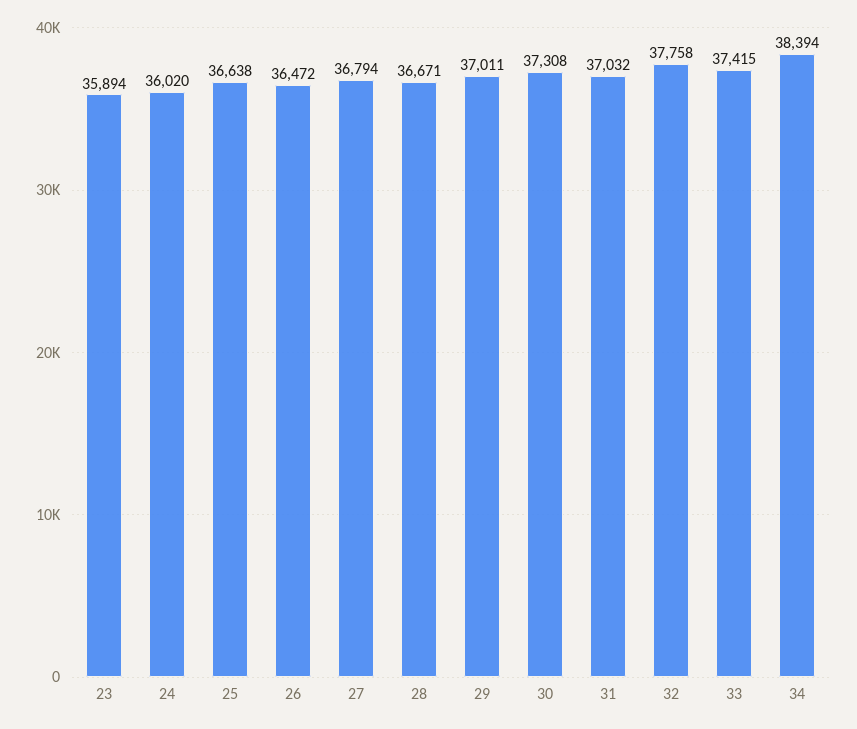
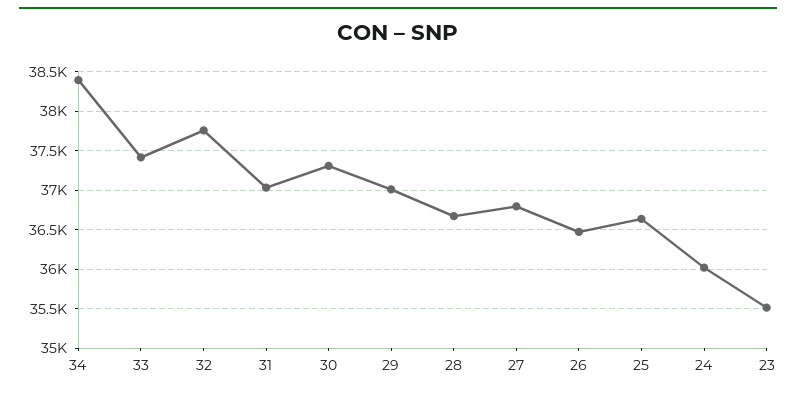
23: 35894 -> 35500

